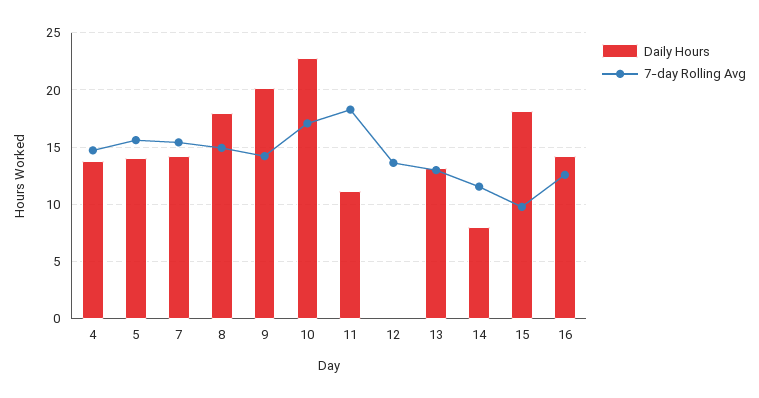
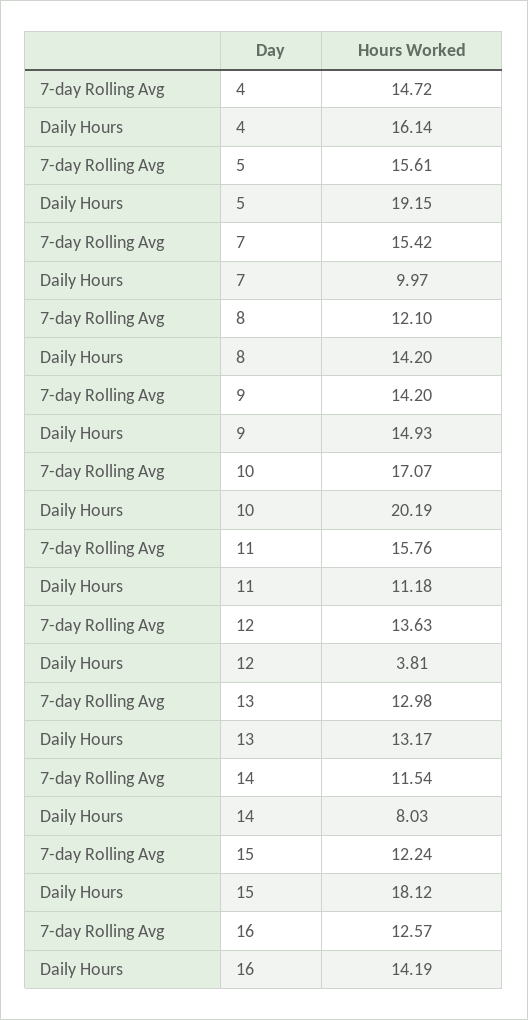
Daily Hours, 4: 14 -> 16.14
Daily Hours, 5: 14 -> 19.15
Daily Hours, 7: 14 -> 9.97
Daily Hours, 8: 18 -> 14.2
7-day Rolling Avg, 8: 15 -> 12.1
Daily Hours, 9: 20 -> 14.93
Daily Hours, 10: 23 -> 20.19
7-day Rolling Avg, 11: 18 -> 15.76
Daily Hours, 12: 0 -> 3.81
7-day Rolling Avg, 15: 10 -> 12.24

